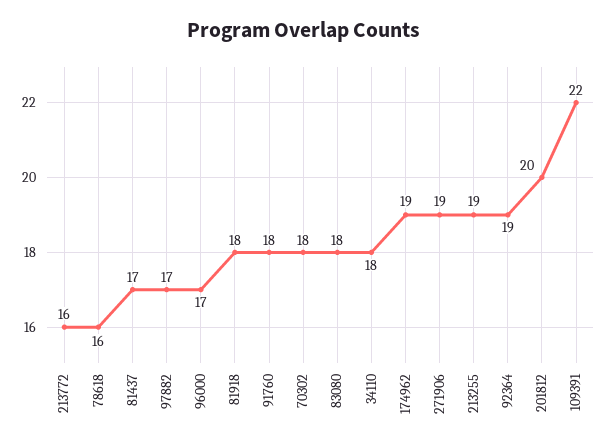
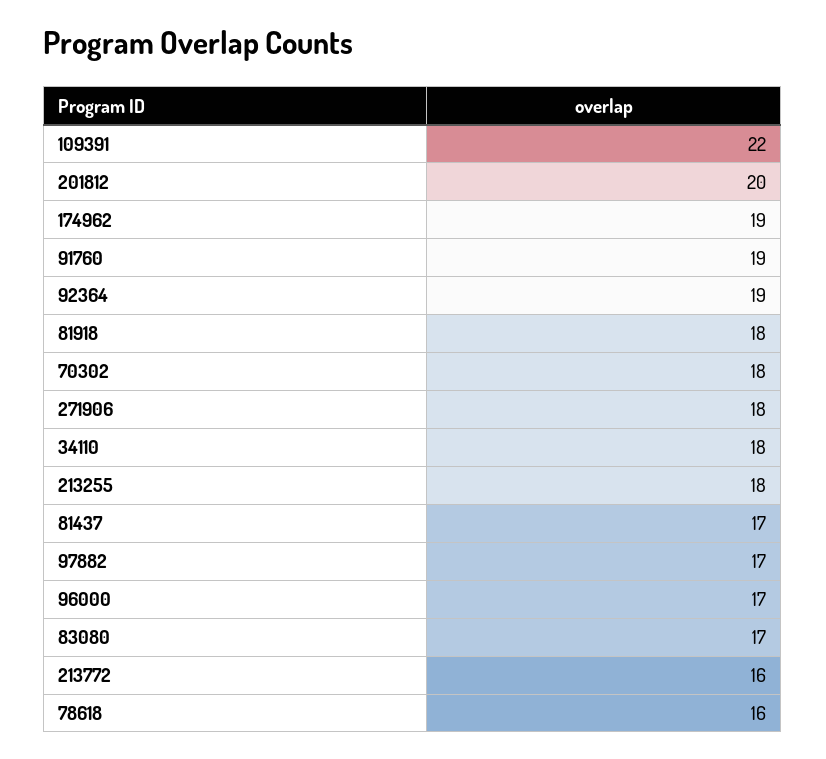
91760: 18 -> 19
83080: 18 -> 17
271906: 19 -> 18
213255: 19 -> 18

